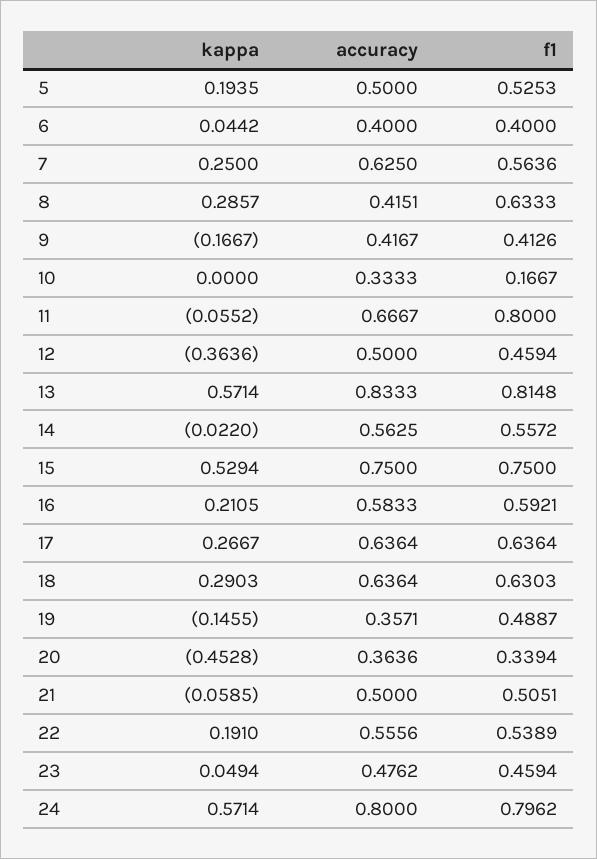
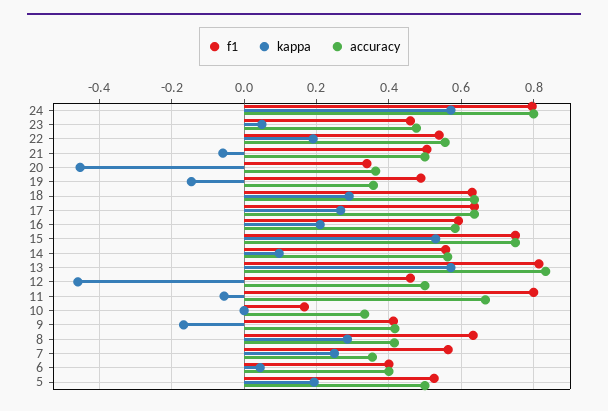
accuracy, 7: 0.625 -> 0.36
kappa, 12: -0.3636 -> -0.46
kappa, 14: -0.022 -> 0.1

